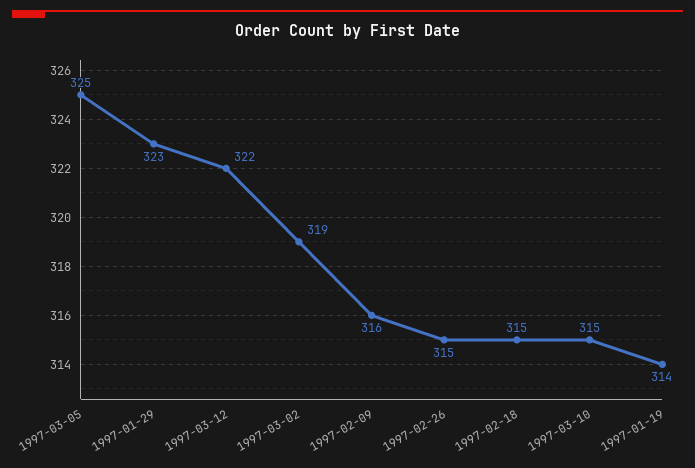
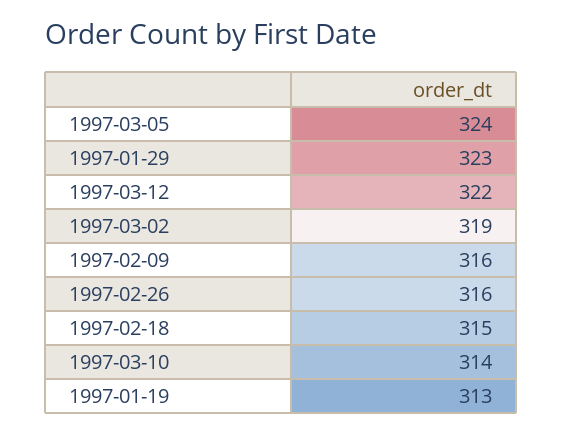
1997-03-05: 325 -> 324
1997-02-26: 315 -> 316
1997-03-10: 315 -> 314
1997-01-19: 314 -> 313

